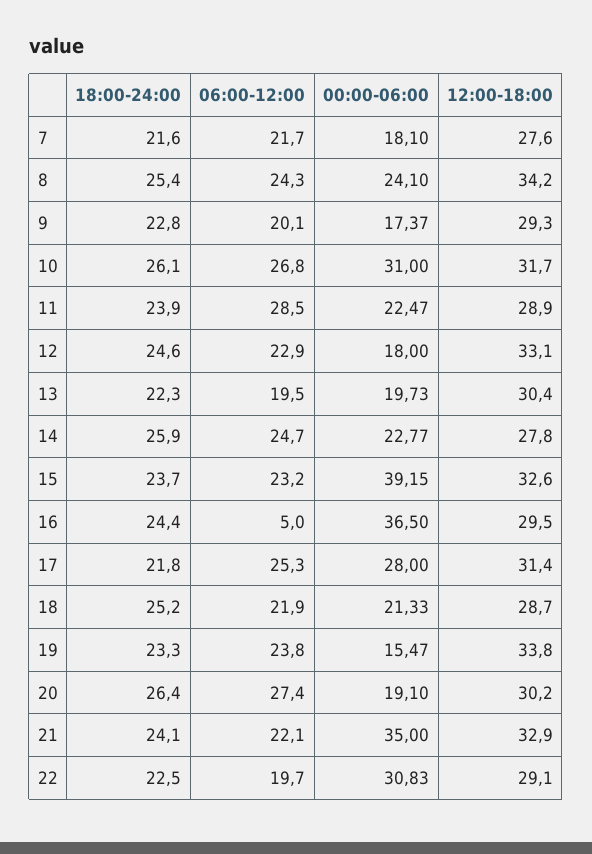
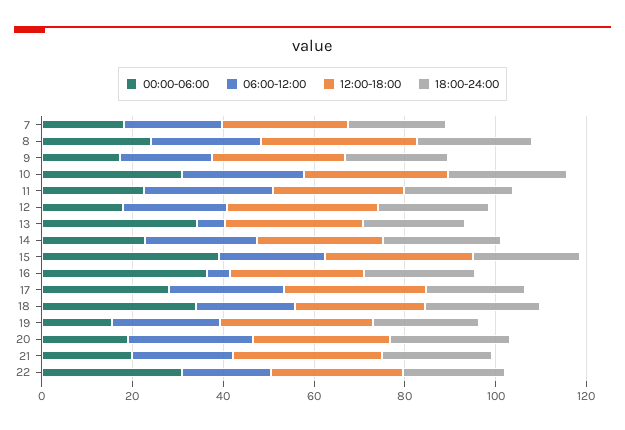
06:00-12:00, 13: 19.5 -> 5
00:00-06:00, 13: 19.73 -> 35
00:00-06:00, 18: 21.33 -> 35
00:00-06:00, 21: 35 -> 20

